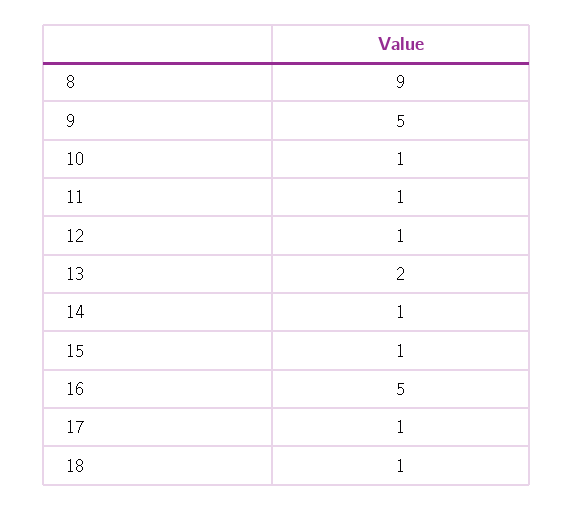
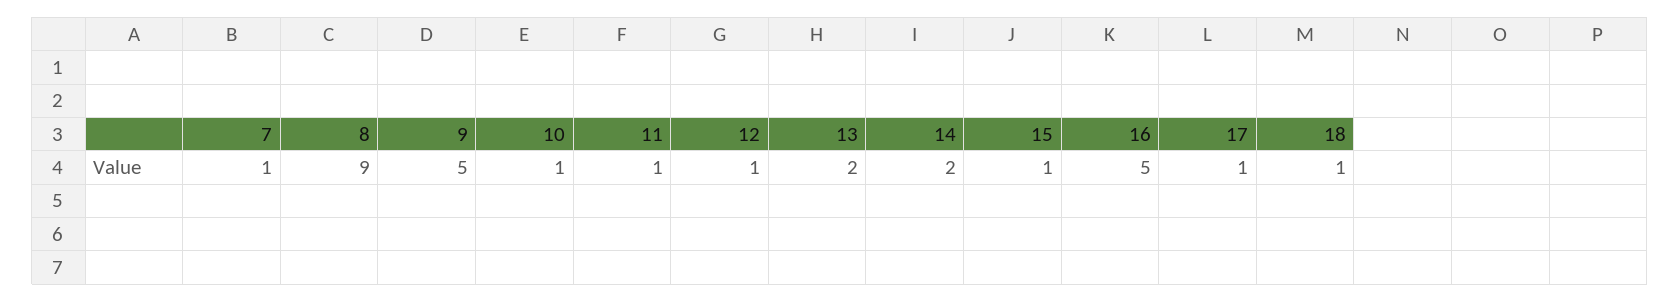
14: 1 -> 2
7: none -> 1

